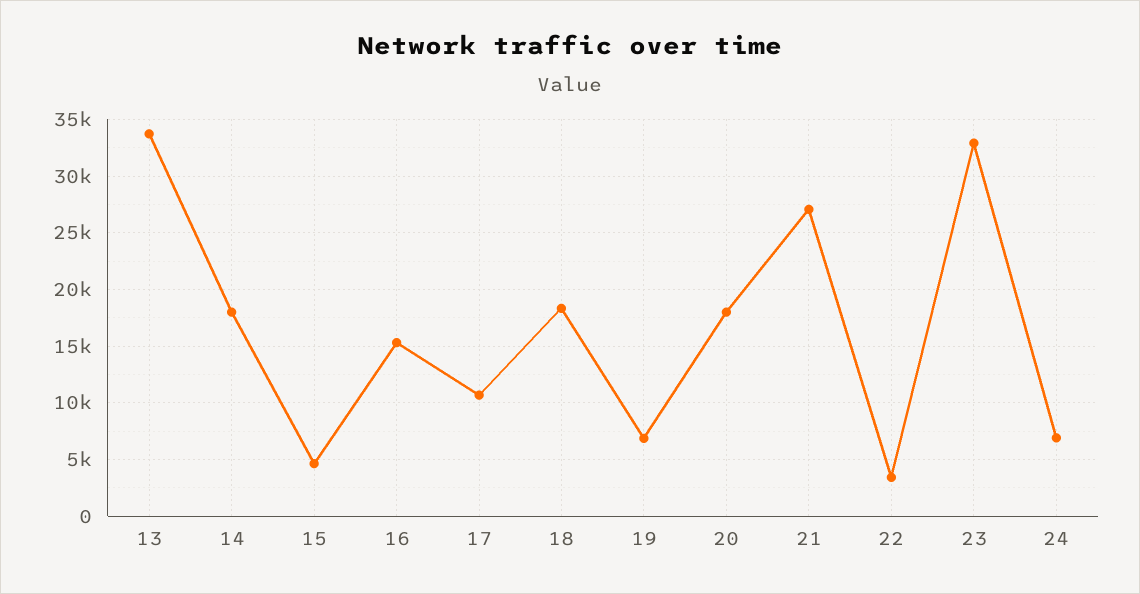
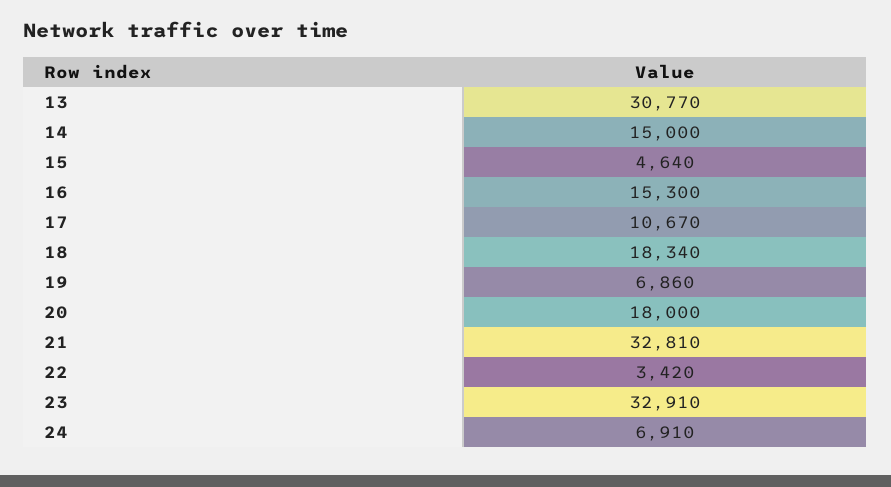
13: 34000 -> 30770
14: 18000 -> 15000
21: 27000 -> 32810

